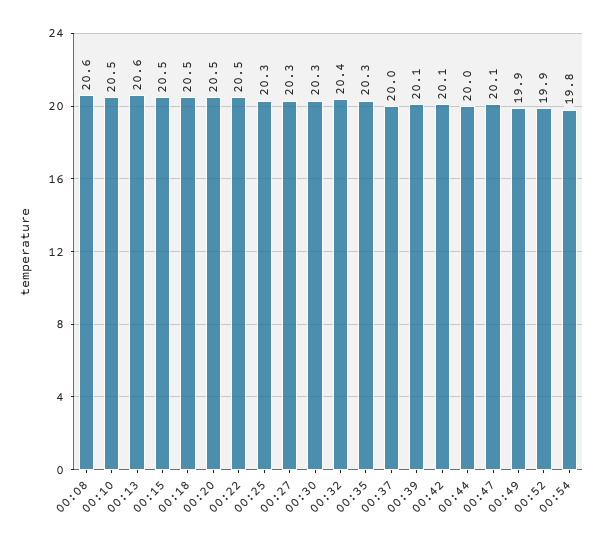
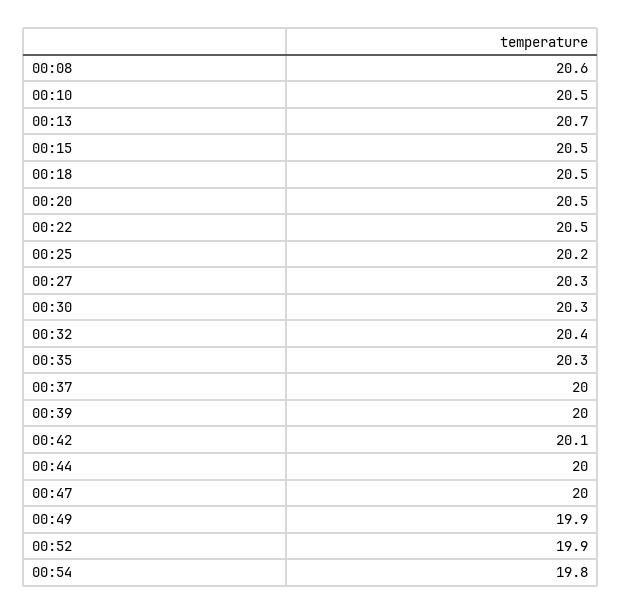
00:13: 20.6 -> 20.7
00:25: 20.3 -> 20.2
00:39: 20.1 -> 20
00:47: 20.1 -> 20

